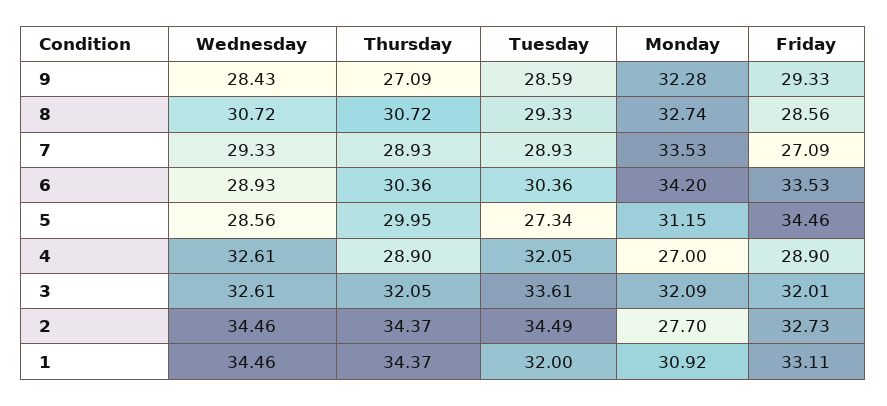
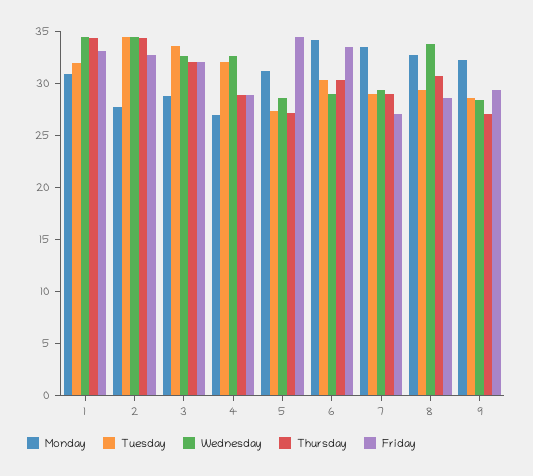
Wednesday, 8: 30.72 -> 34
Thursday, 5: 29.95 -> 27
Monday, 3: 32.09 -> 29

